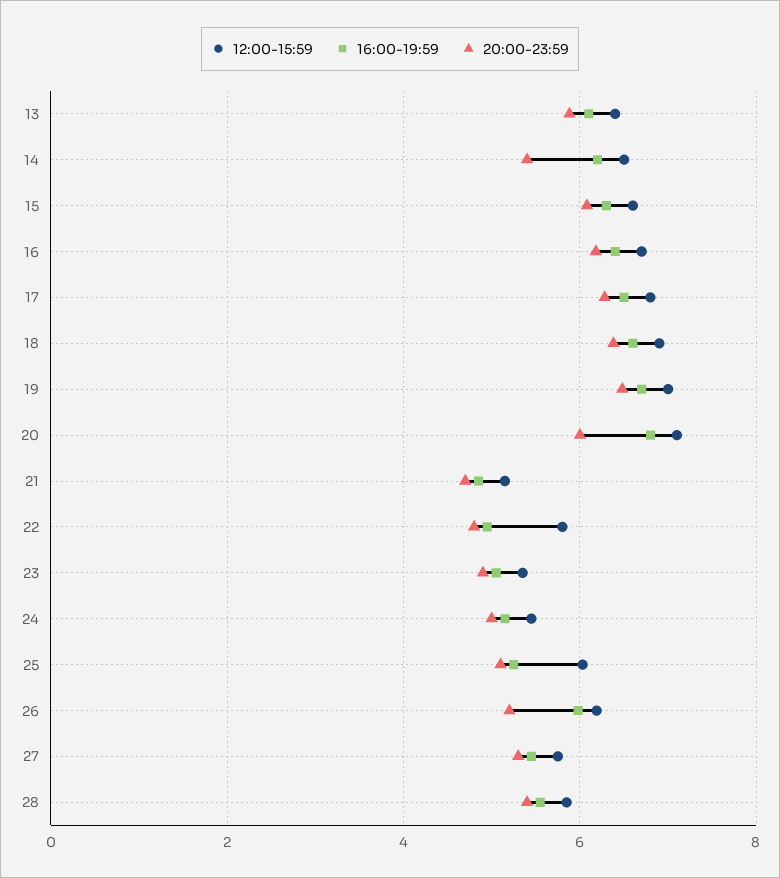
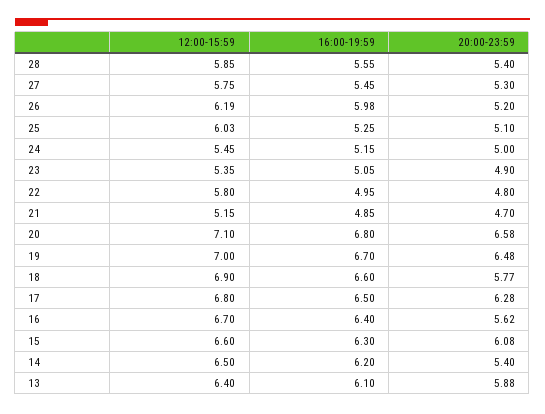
20:00-23:59, 16: 6.2 -> 5.62
20:00-23:59, 18: 6.4 -> 5.77
20:00-23:59, 20: 6 -> 6.58

